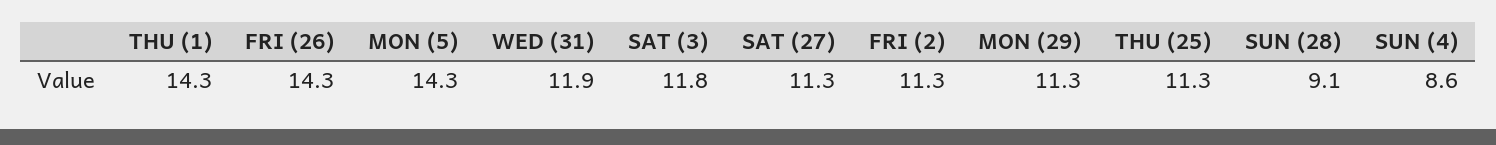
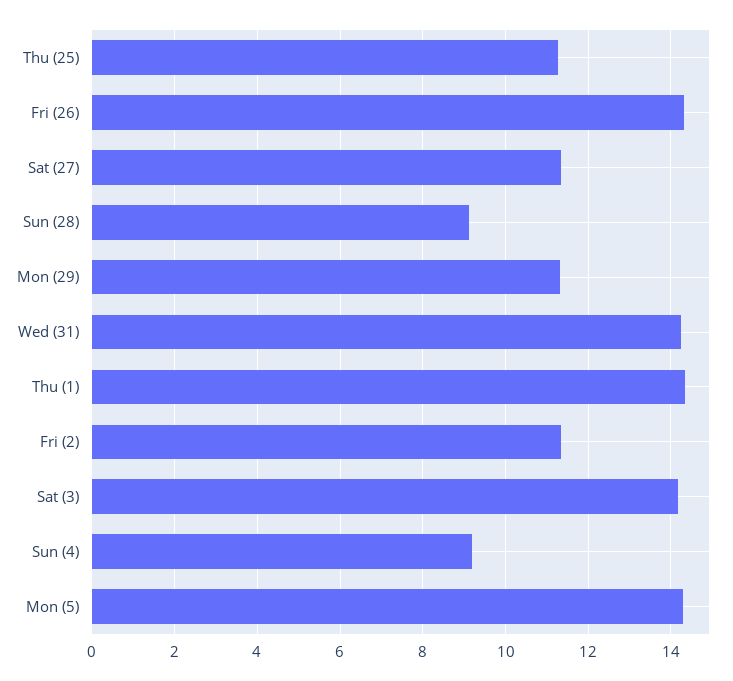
WED (31): 11.9 -> 14.2
SAT (3): 11.8 -> 14.2
SUN (4): 8.6 -> 9.2

